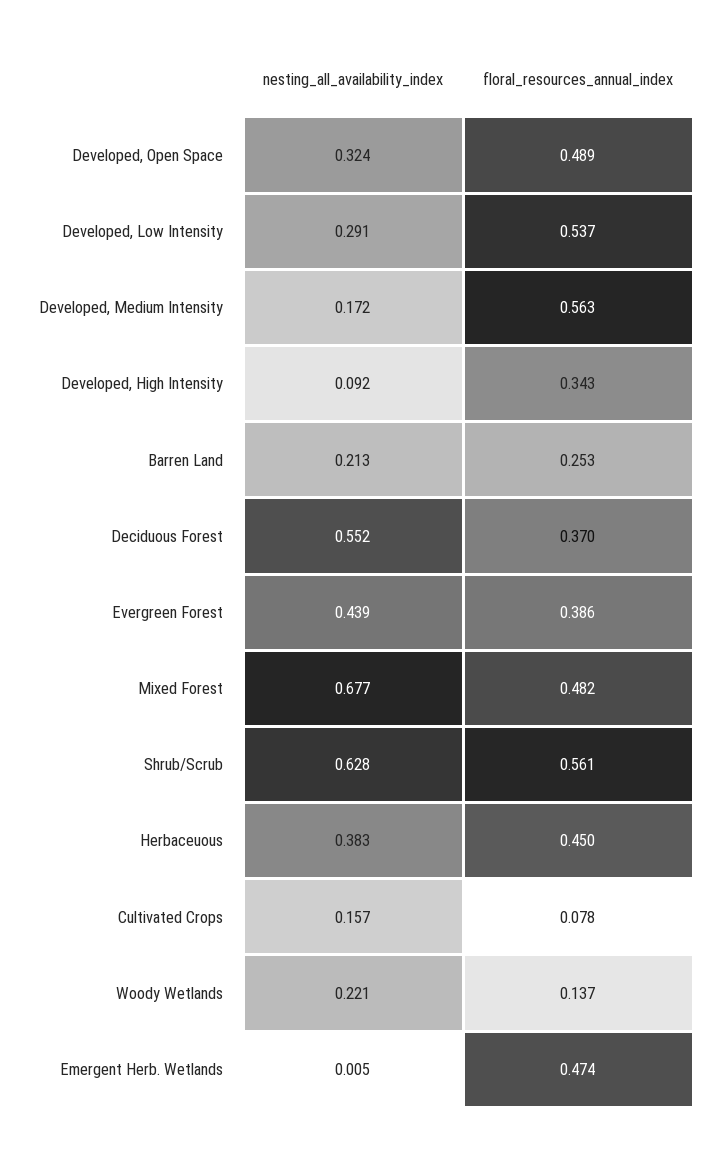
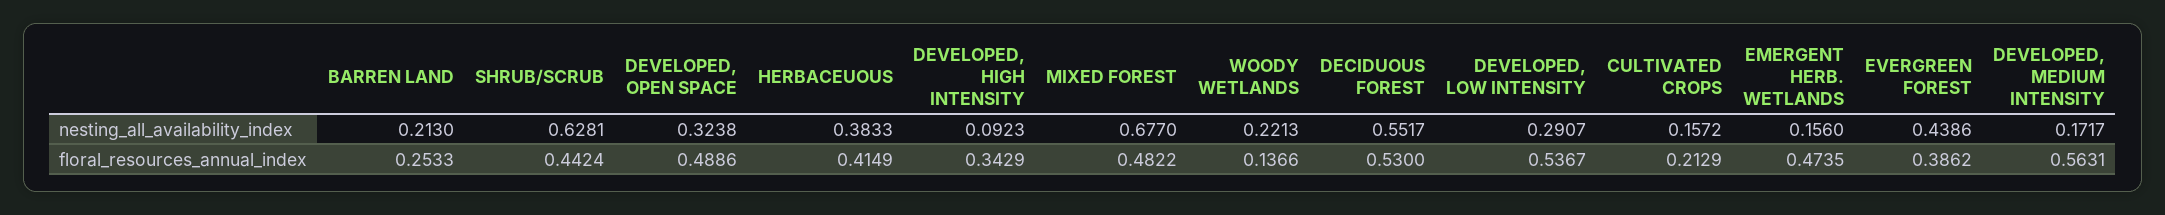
floral_resources_annual_index, Deciduous Forest: 0.37 -> 0.53
floral_resources_annual_index, Shrub/Scrub: 0.561 -> 0.4424
floral_resources_annual_index, Herbaceuous: 0.45 -> 0.4149
floral_resources_annual_index, Cultivated Crops: 0.078 -> 0.2129
nesting_all_availability_index, Emergent Herb. Wetlands: 0.005 -> 0.156

